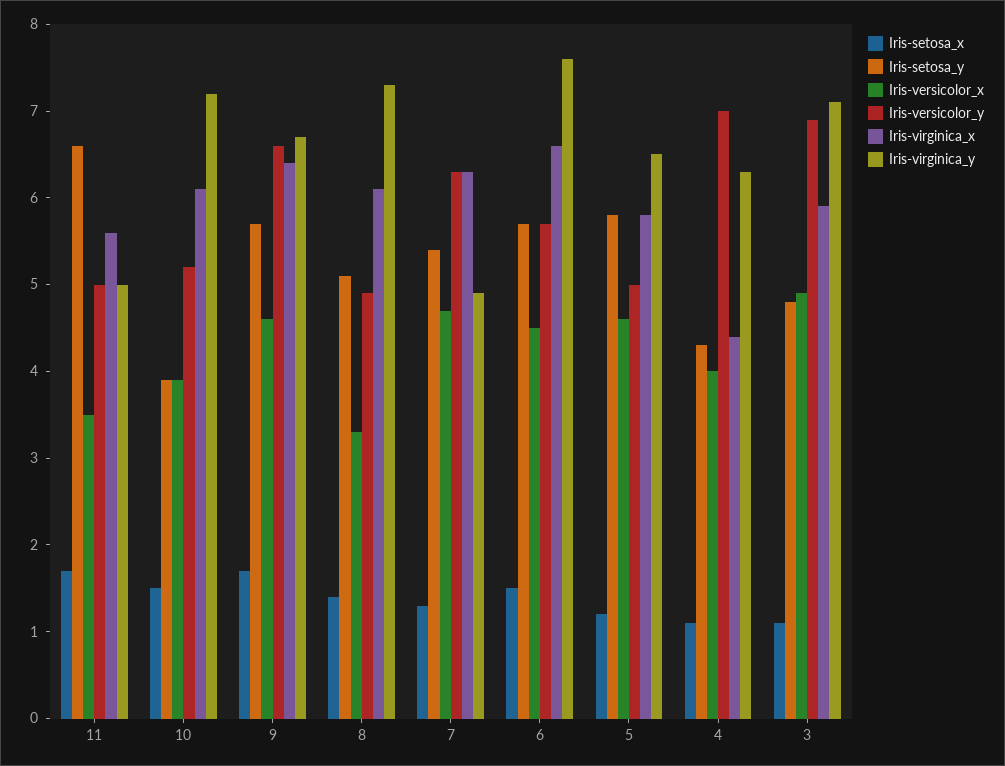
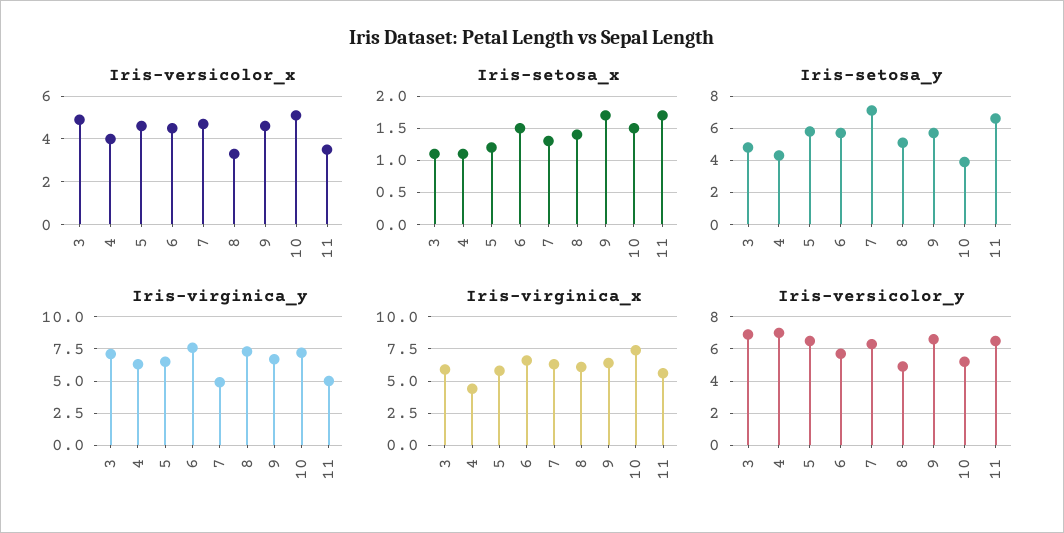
Iris-versicolor_y, 11: 5 -> 6.5
Iris-versicolor_x, 10: 3.9 -> 5
Iris-virginica_x, 10: 6.1 -> 7.5
Iris-setosa_y, 7: 5.4 -> 7
Iris-versicolor_y, 5: 5 -> 6.5

